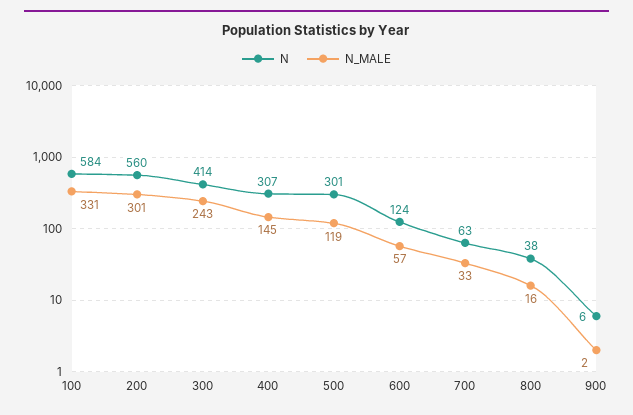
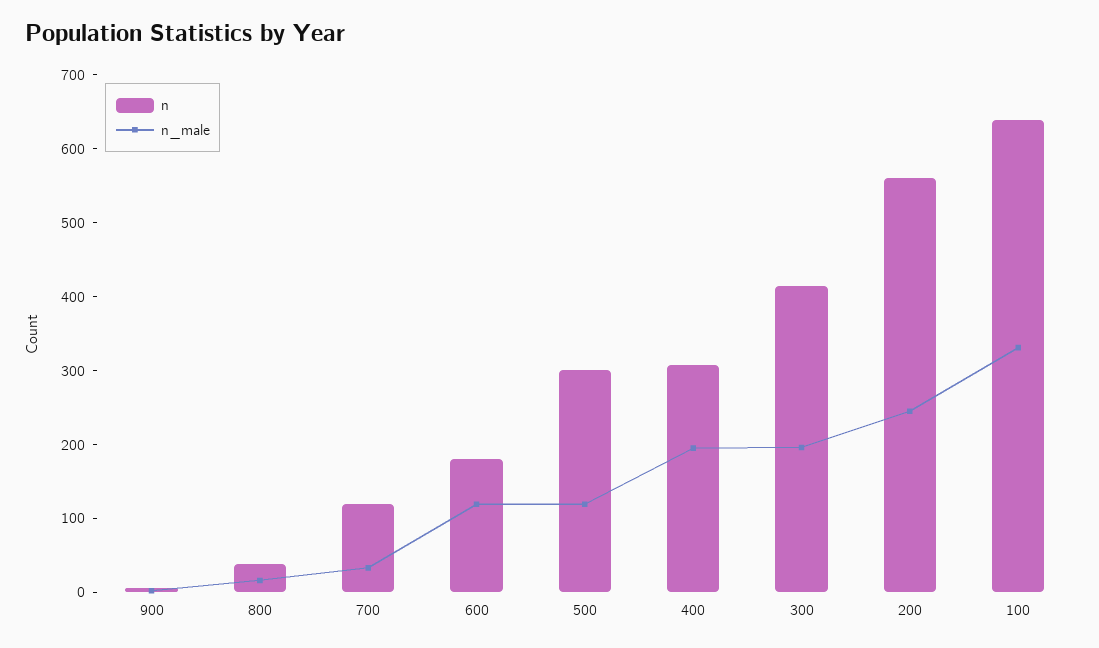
N, 100: 584 -> 640
N_MALE, 200: 301 -> 240
N_MALE, 300: 243 -> 200
N_MALE, 400: 145 -> 200
N, 600: 124 -> 180
N_MALE, 600: 57 -> 120
N, 700: 63 -> 120

